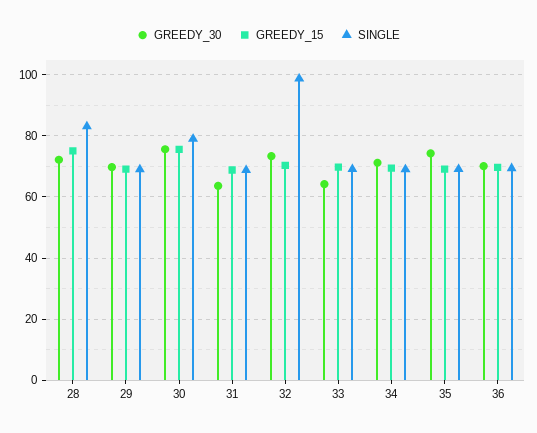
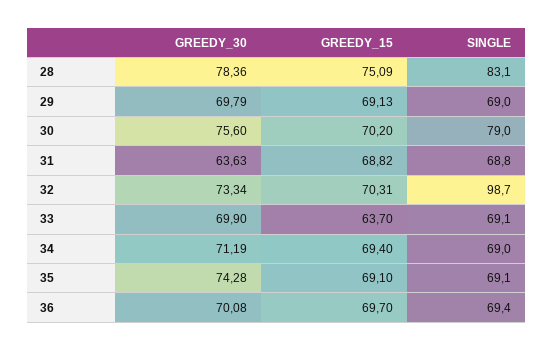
GREEDY_30, 28: 72 -> 78.36
GREEDY_15, 30: 76 -> 70.2
GREEDY_30, 33: 64 -> 69.9
GREEDY_15, 33: 70 -> 63.7

